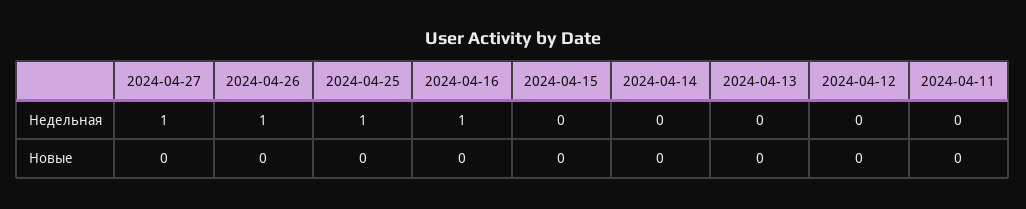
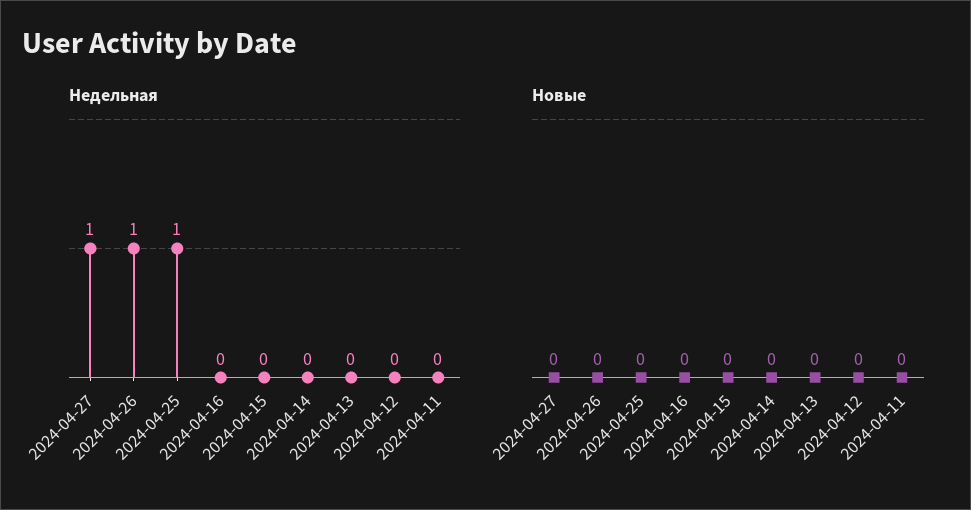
Недельная, 2024-04-16: 1 -> 0

